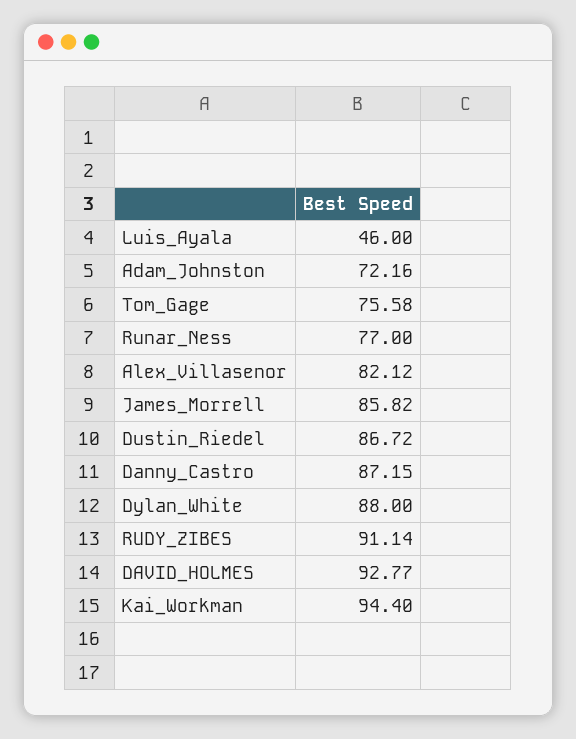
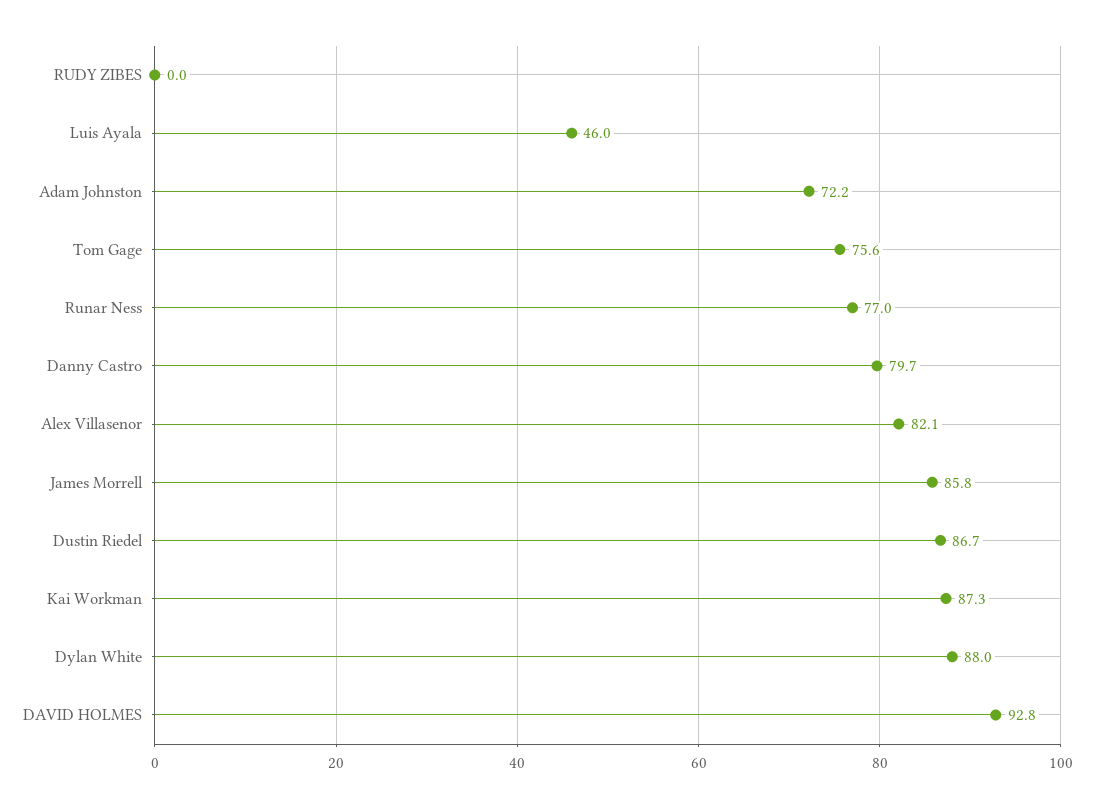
Danny_Castro: 87.15 -> 79.7
RUDY_ZIBES: 91.14 -> 0
Kai_Workman: 94.4 -> 87.3

